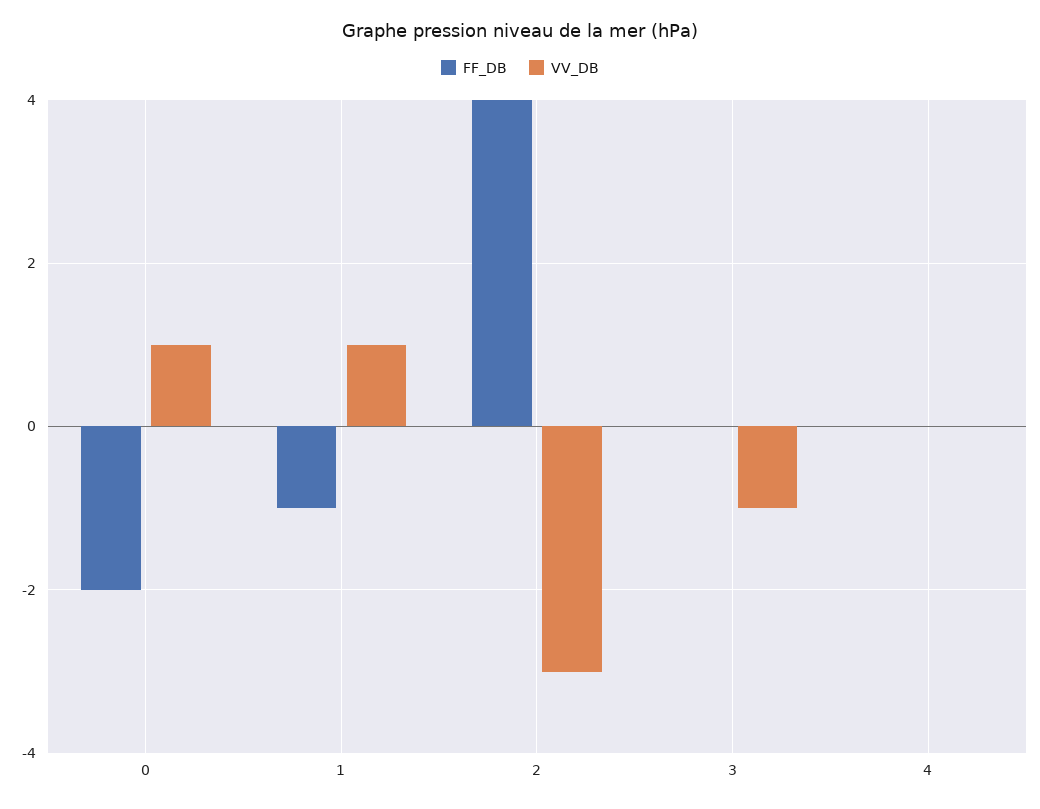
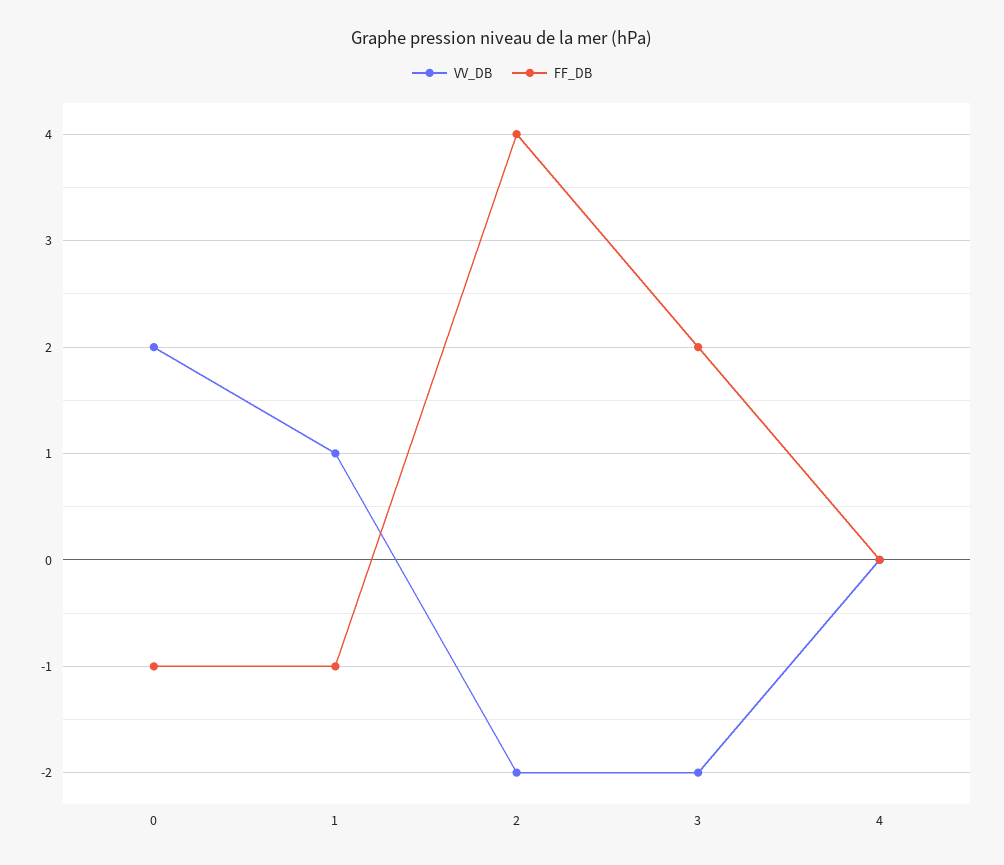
FF_DB, 0: -2 -> -1
VV_DB, 0: 1 -> 2
VV_DB, 2: -3 -> -2
FF_DB, 3: 0 -> 2
VV_DB, 3: -1 -> -2

